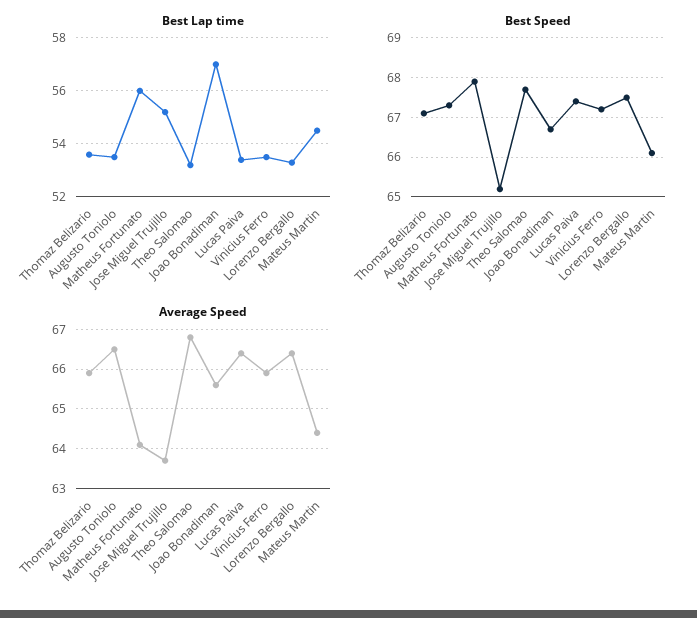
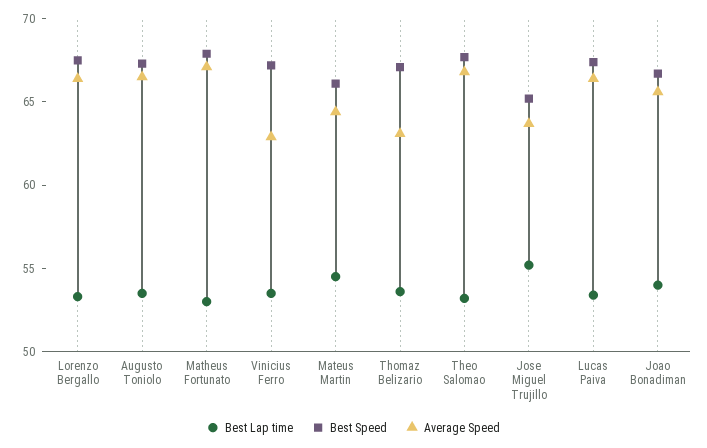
Best Lap time, Matheus Fortunato: 56 -> 53
Best Lap time, Joao Bonadiman: 57 -> 54
Average Speed, Thomaz Belizario: 66 -> 63
Average Speed, Matheus Fortunato: 64 -> 67
Average Speed, Vinicius Ferro: 66 -> 63

